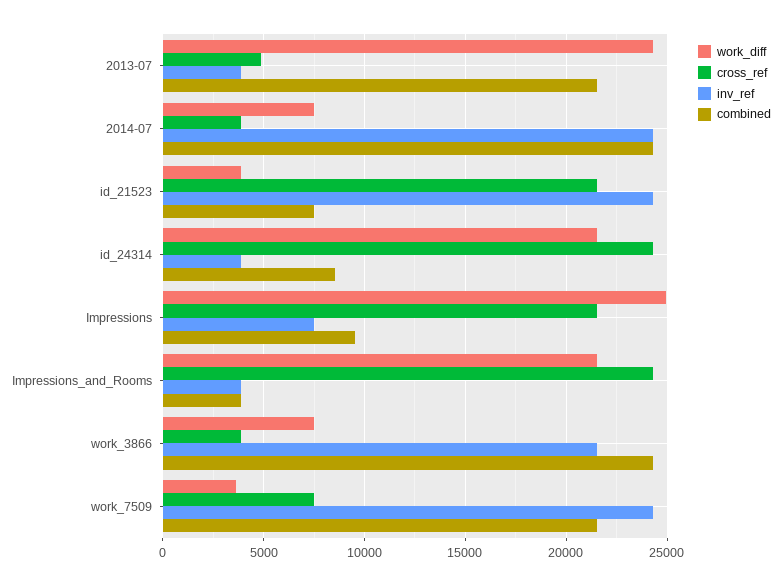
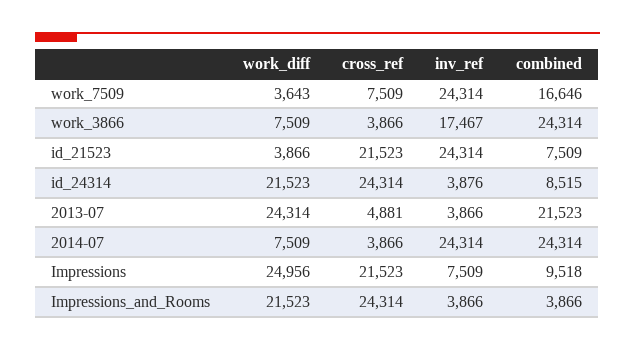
inv_ref, work_3866: 21500 -> 17467
combined, work_7509: 21500 -> 16646

